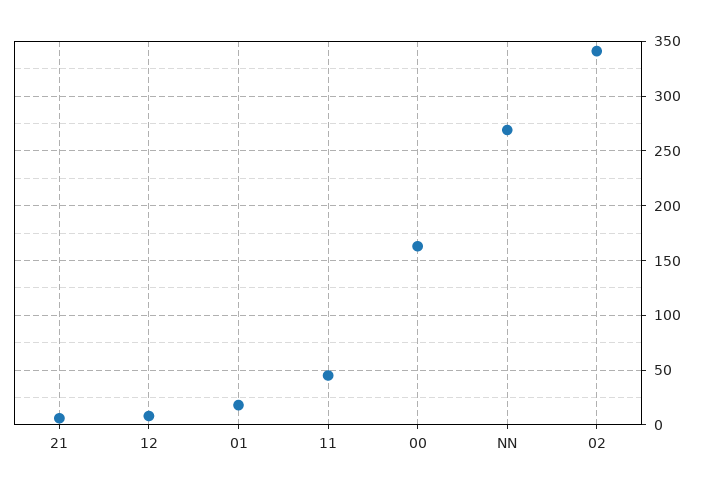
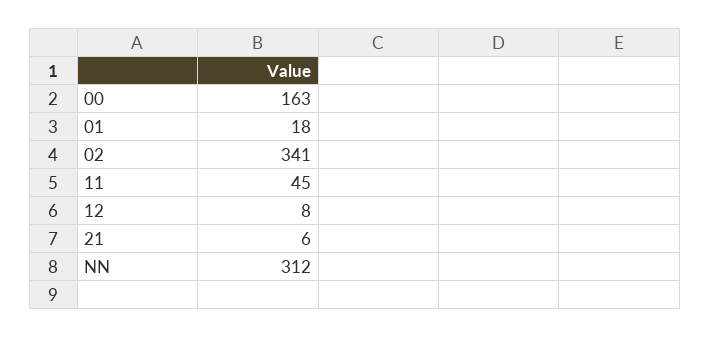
NN: 270 -> 312

